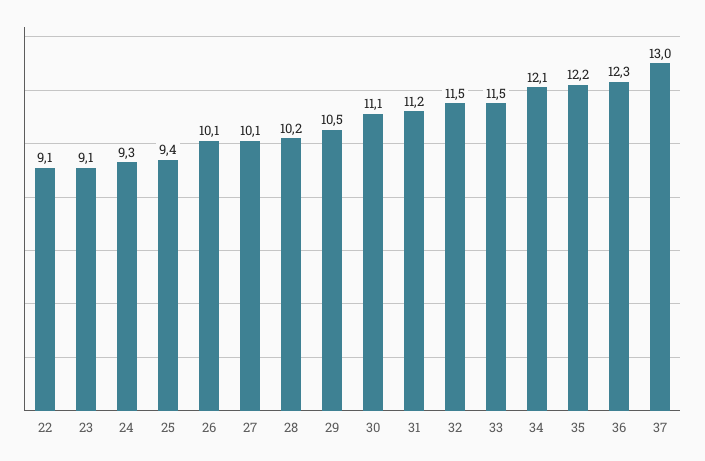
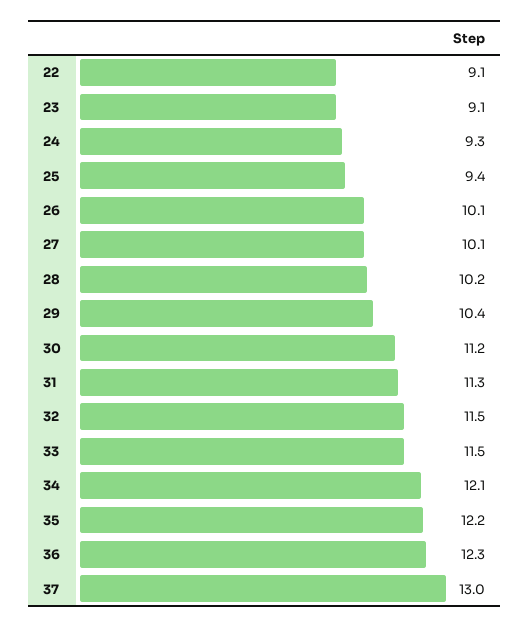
29: 10.5 -> 10.4
30: 11.1 -> 11.2
31: 11.2 -> 11.3

